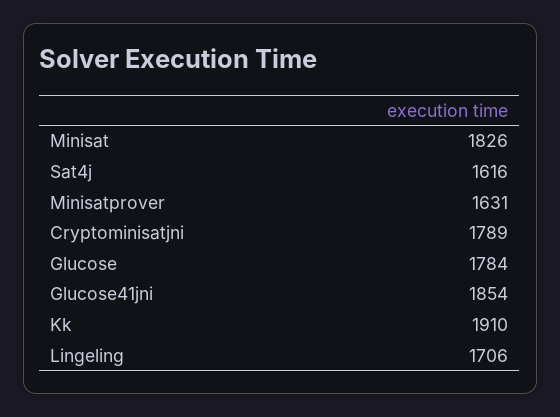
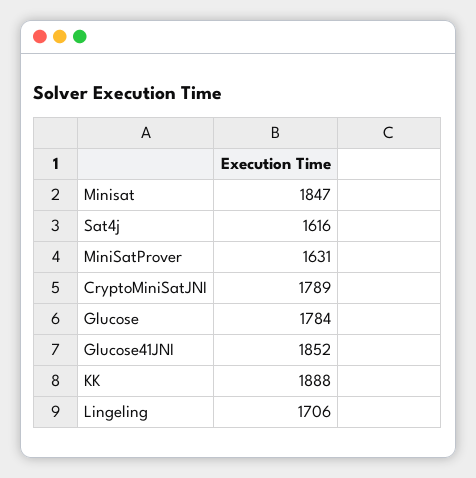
Minisat: 1826 -> 1847
Glucose41jni: 1854 -> 1852
Kk: 1910 -> 1888

